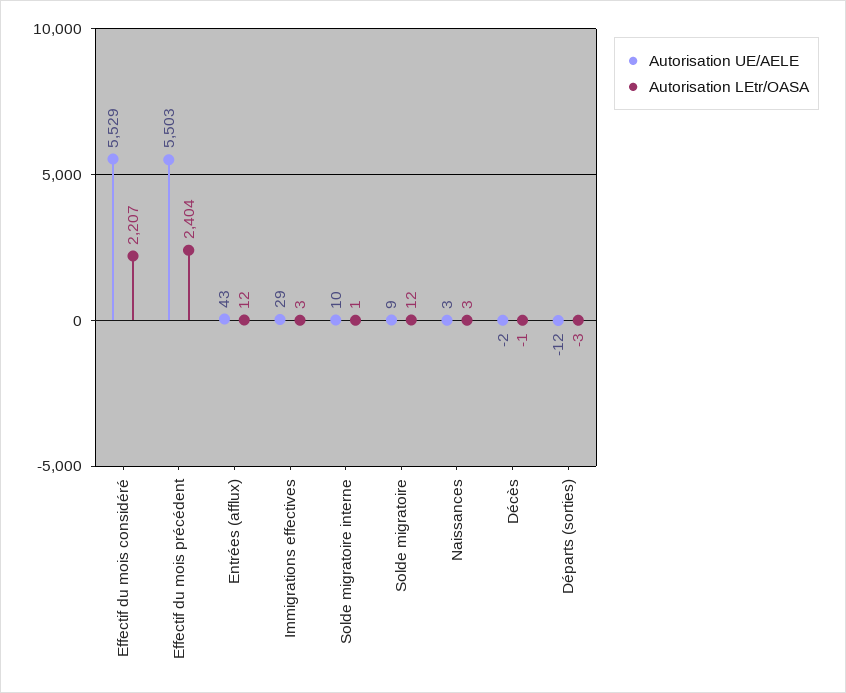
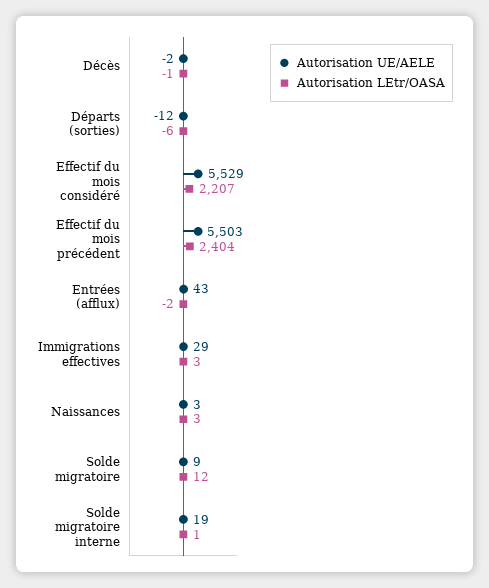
Autorisation LEtr/OASA, Entrées (afflux): 12 -> -2
Autorisation UE/AELE, Solde migratoire interne: 10 -> 19
Autorisation LEtr/OASA, Départs (sorties): -3 -> -6

